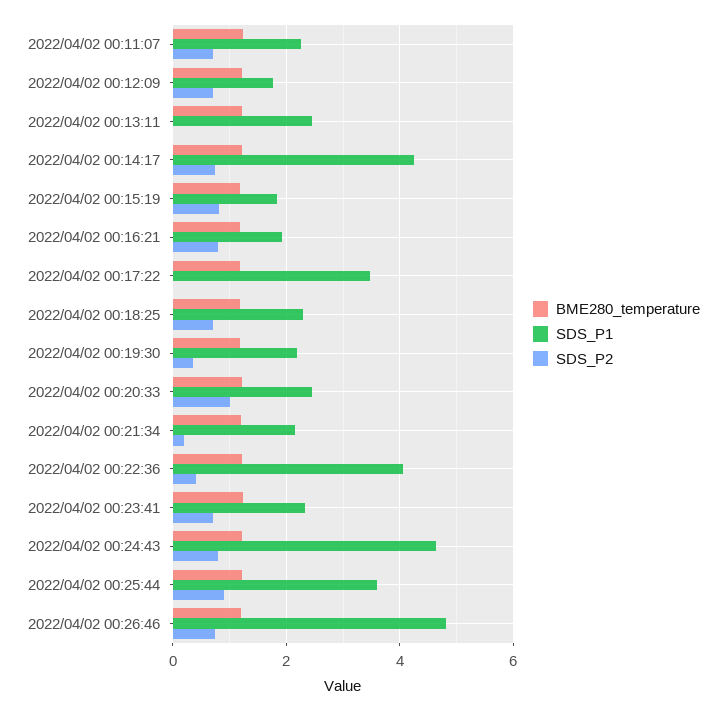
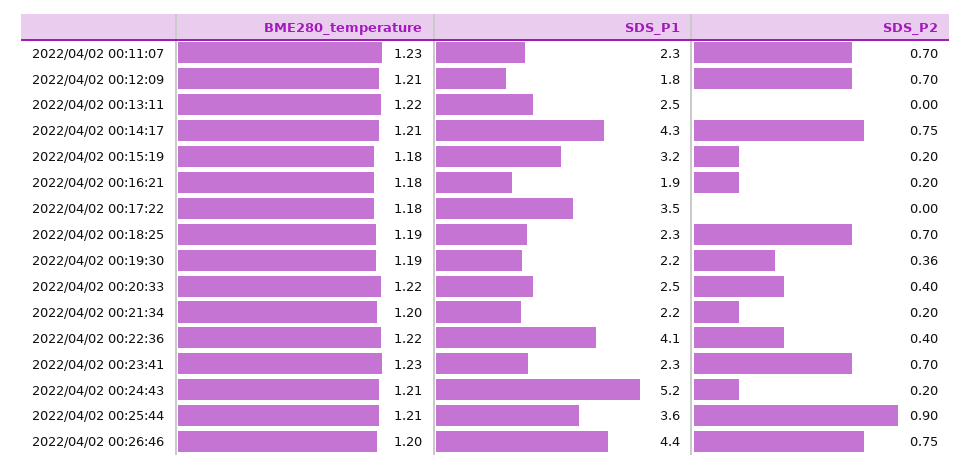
SDS_P1, 2022/04/02 00:15:19: 1.8 -> 3.2
SDS_P2, 2022/04/02 00:15:19: 0.8 -> 0.2
SDS_P2, 2022/04/02 00:16:21: 0.8 -> 0.2
SDS_P2, 2022/04/02 00:20:33: 1 -> 0.4
SDS_P1, 2022/04/02 00:24:43: 4.6 -> 5.2
SDS_P2, 2022/04/02 00:24:43: 0.8 -> 0.2
SDS_P1, 2022/04/02 00:26:46: 4.8 -> 4.4

